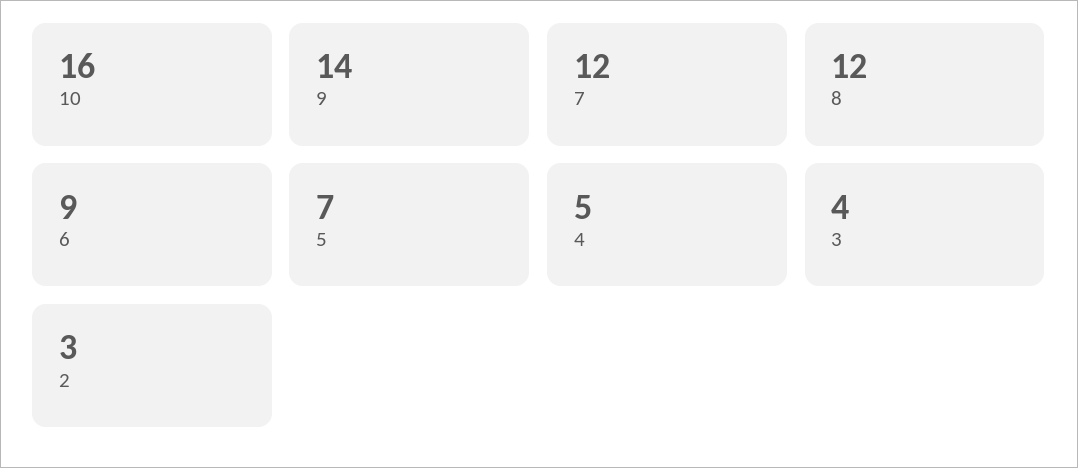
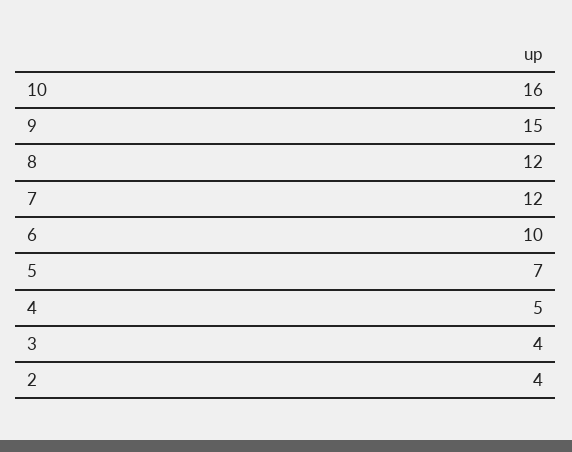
9: 14 -> 15
6: 9 -> 10
2: 3 -> 4

